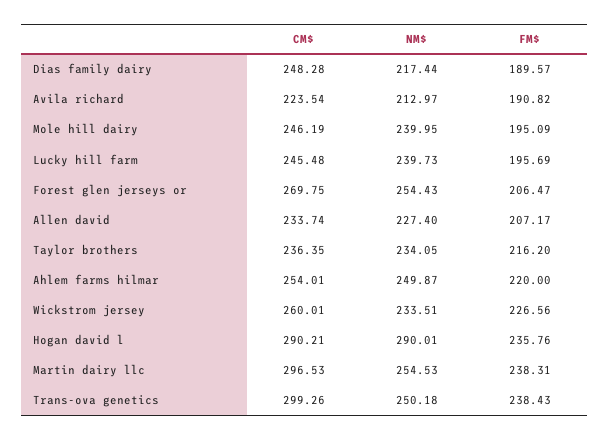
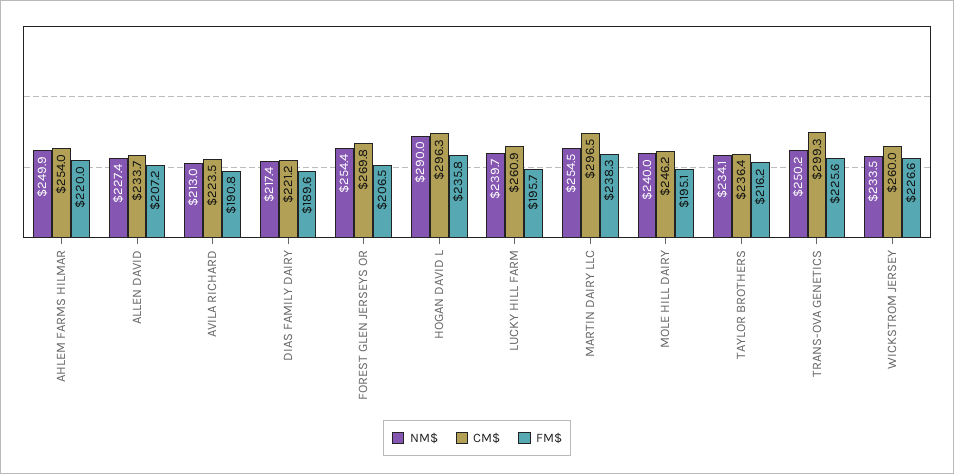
CM$, Dias family dairy: 248.28 -> 221.2
CM$, Lucky hill farm: 245.48 -> 260.9
CM$, Hogan david l: 290.21 -> 296.3
FM$, Trans-ova genetics: 238.43 -> 225.6

